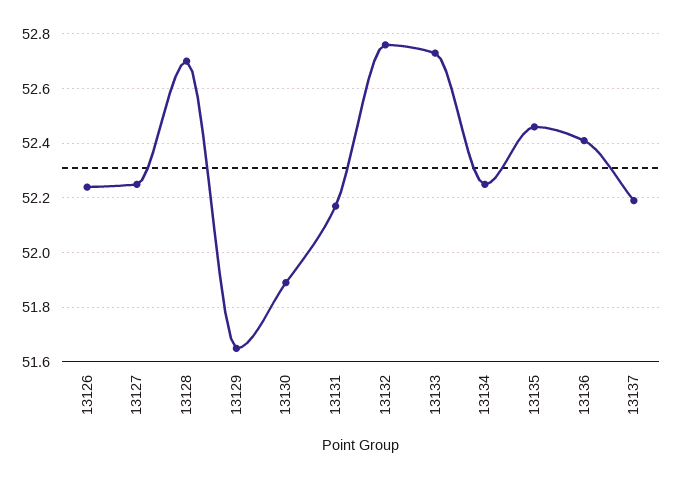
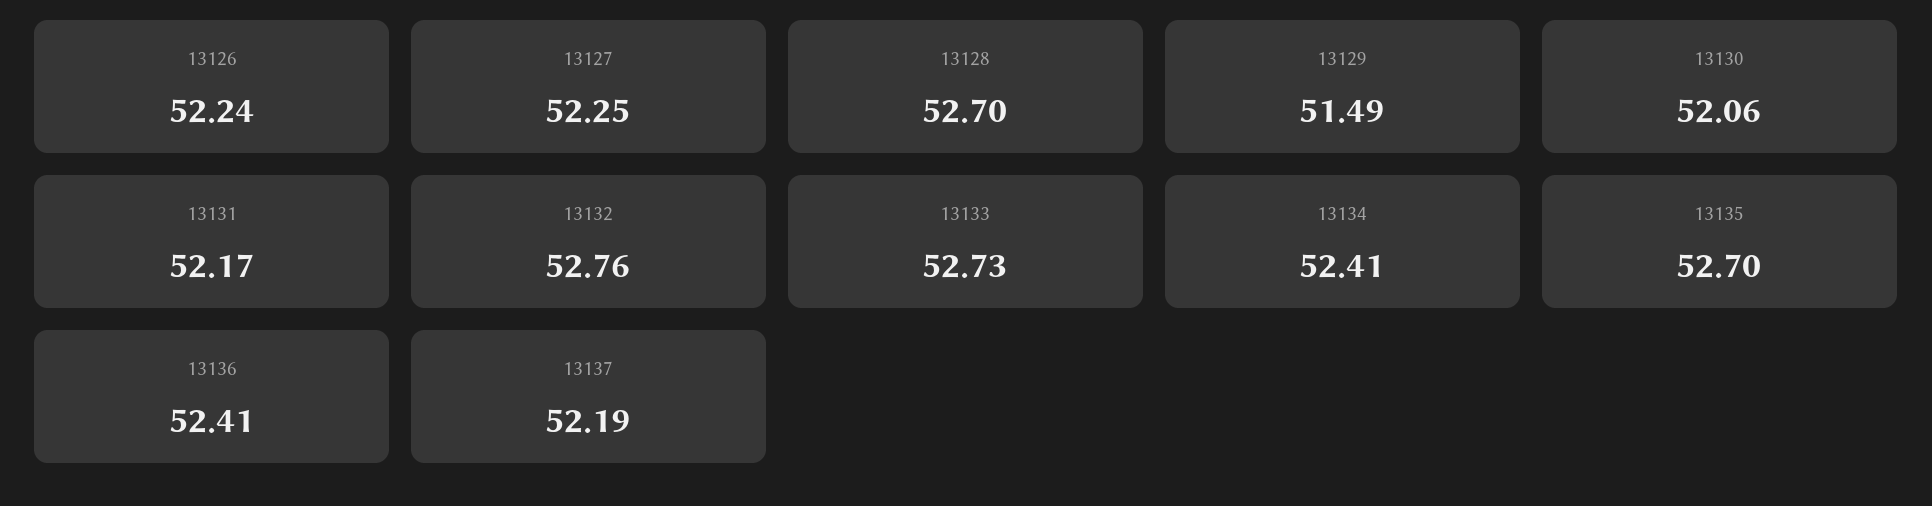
13129: 51.65 -> 51.49
13130: 51.9 -> 52.06
13134: 52.25 -> 52.41
13135: 52.45 -> 52.7

